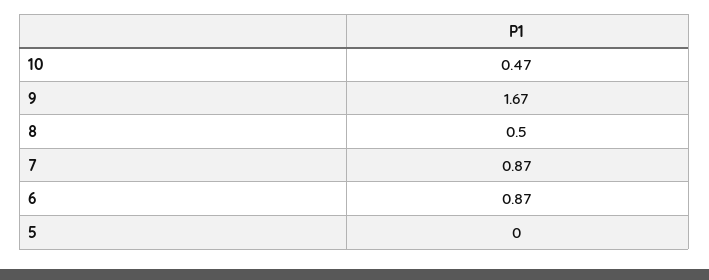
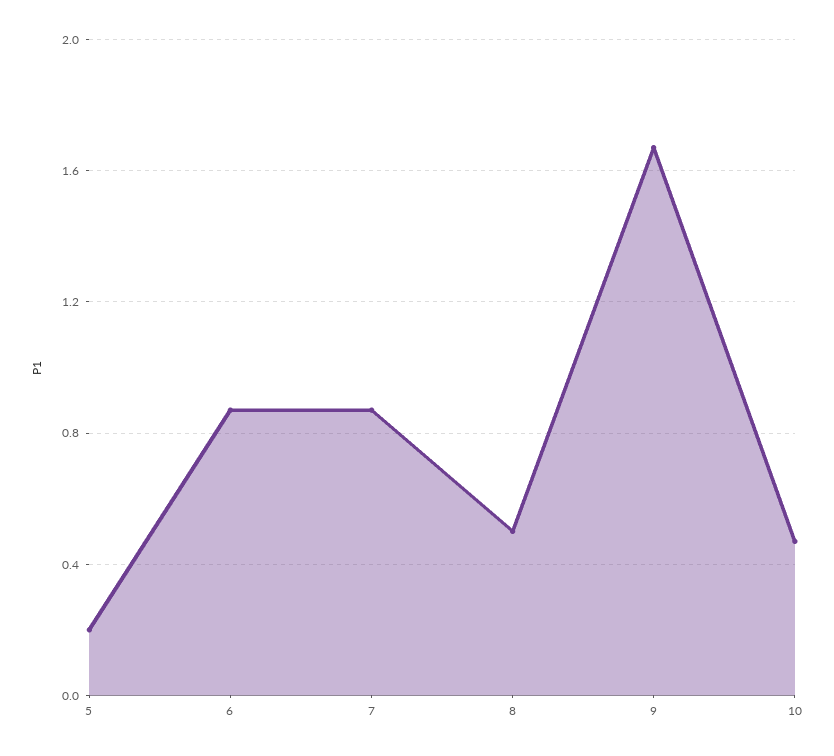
5: 0 -> 0.2

